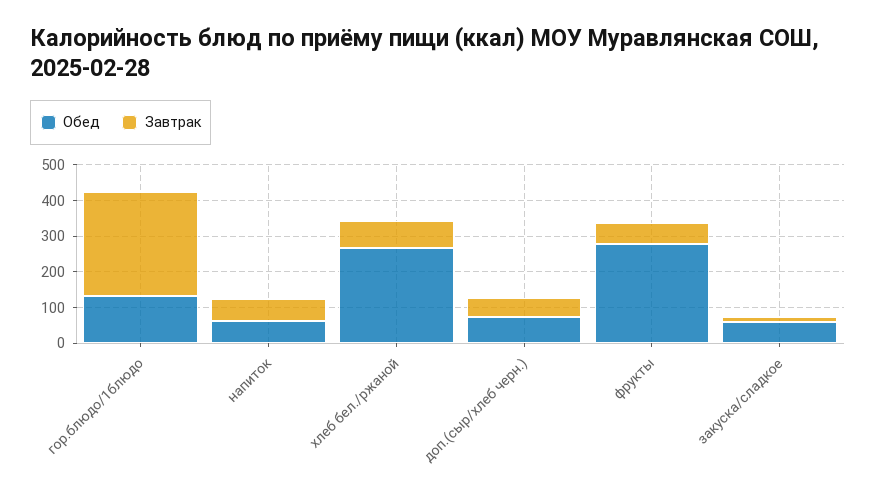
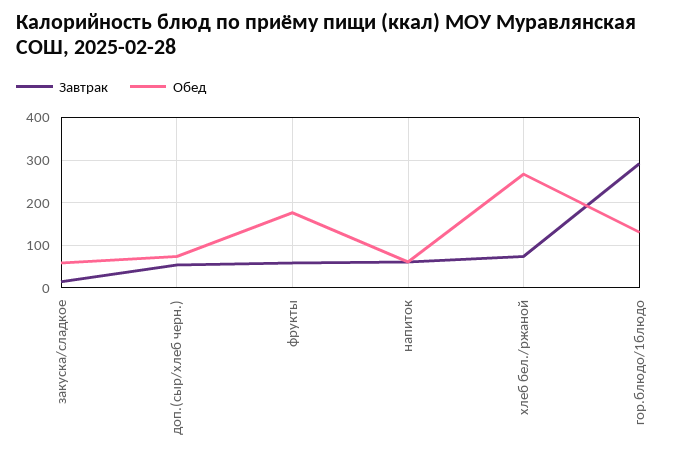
Обед, фрукты: 275 -> 180

